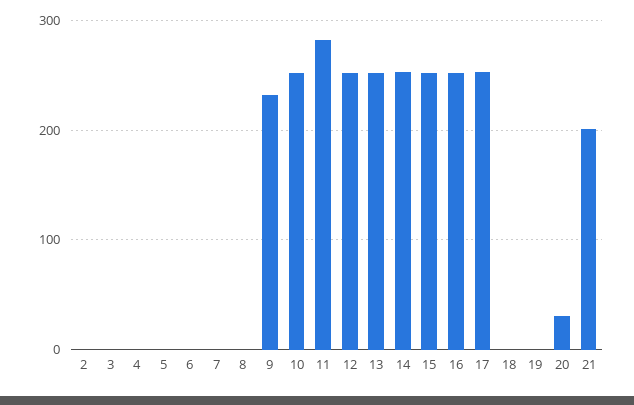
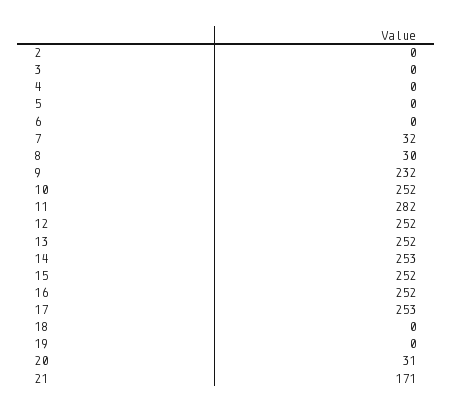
7: 0 -> 32
8: 0 -> 30
21: 200 -> 171

